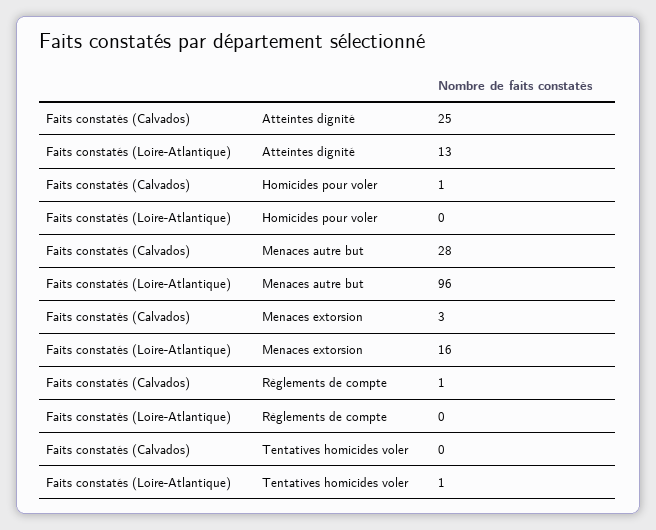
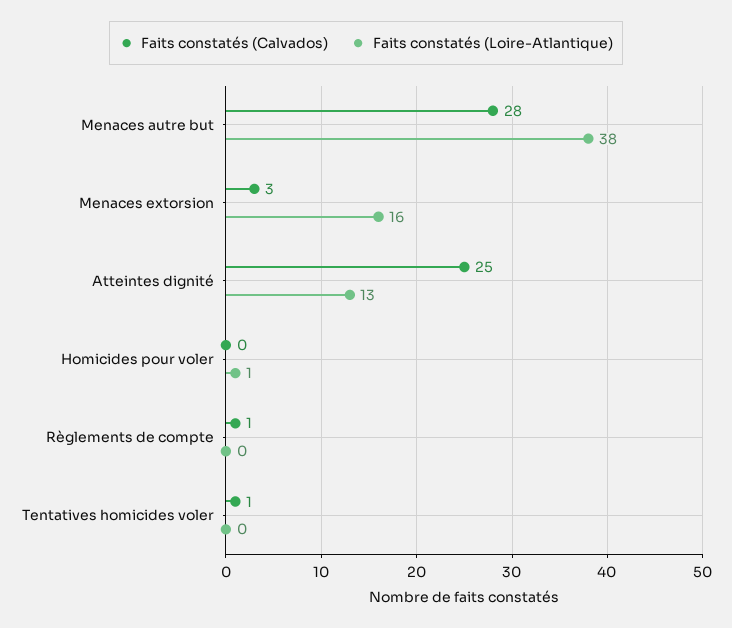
Faits constatés (Calvados), Homicides pour voler: 1 -> 0
Faits constatés (Loire-Atlantique), Homicides pour voler: 0 -> 1
Faits constatés (Loire-Atlantique), Menaces autre but: 96 -> 38
Faits constatés (Calvados), Tentatives homicides voler: 0 -> 1
Faits constatés (Loire-Atlantique), Tentatives homicides voler: 1 -> 0

